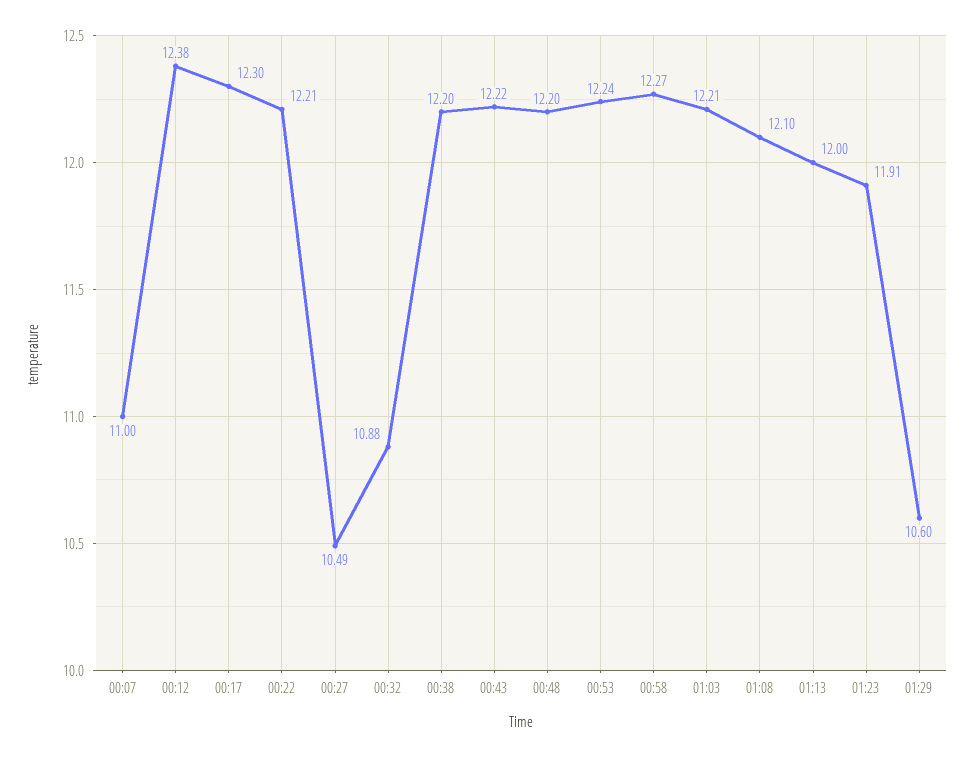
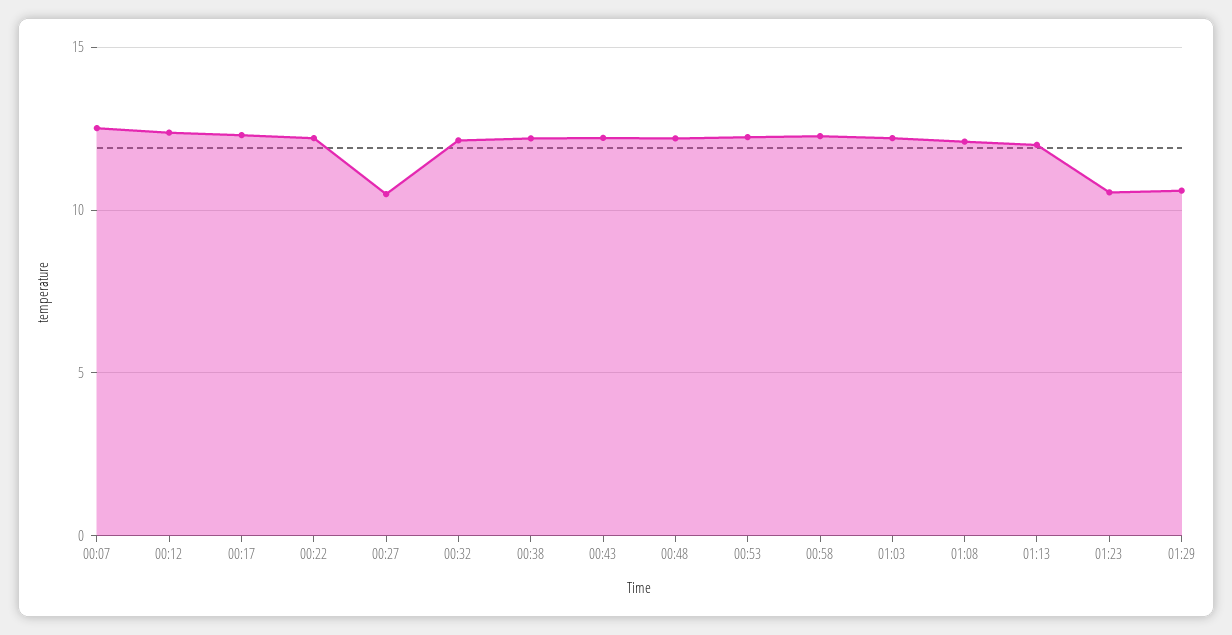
00:07: 11 -> 12.5
00:32: 10.88 -> 12
01:23: 11.91 -> 10.5

